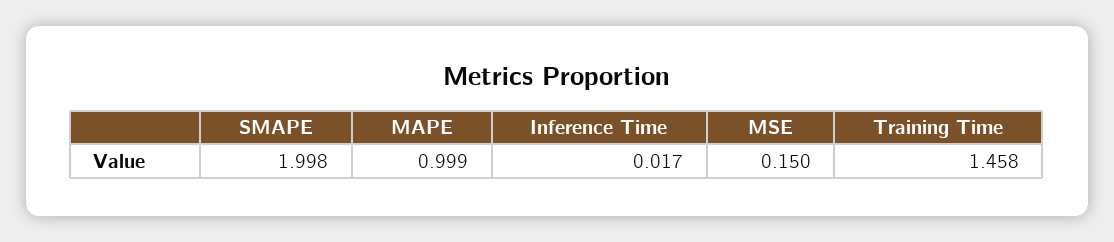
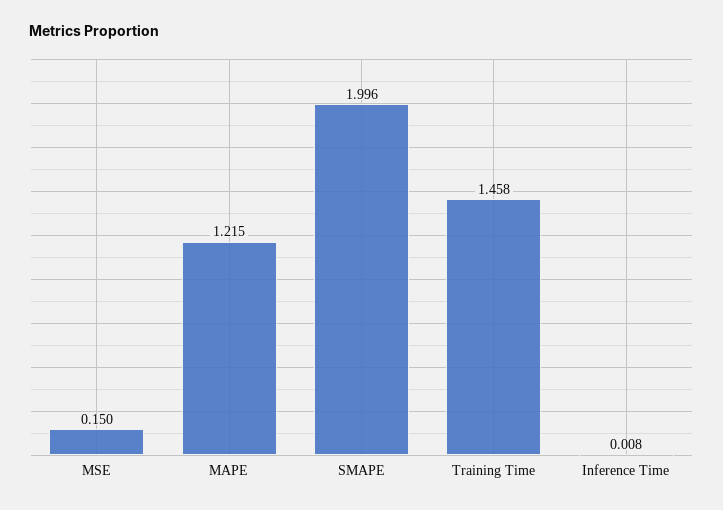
SMAPE: 1.998 -> 1.996
MAPE: 0.999 -> 1.215
Inference Time: 0.017 -> 0.008

